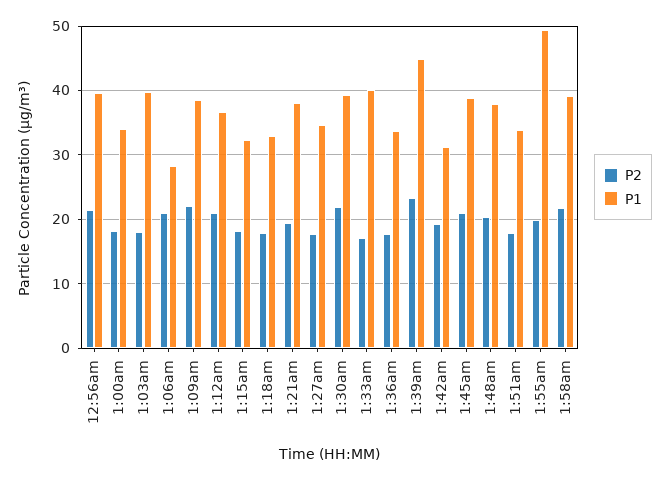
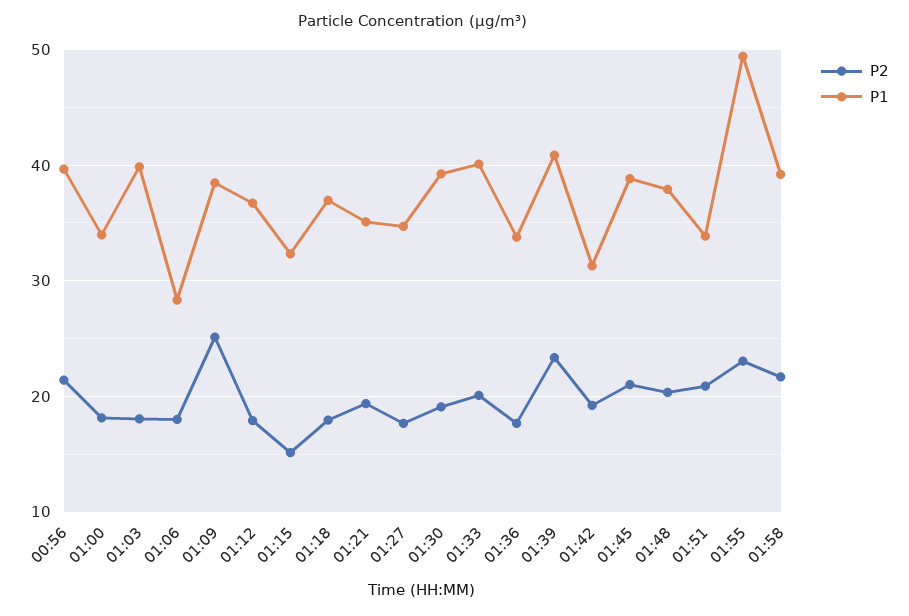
P2, 1:06am: 21 -> 18
P2, 1:09am: 22 -> 25
P2, 1:12am: 21 -> 18
P2, 1:15am: 18 -> 15
P1, 1:18am: 33 -> 37
P1, 1:21am: 38 -> 35
P2, 1:30am: 22 -> 19
P2, 1:33am: 17 -> 20
P1, 1:39am: 45 -> 41
P2, 1:51am: 18 -> 21
P2, 1:55am: 20 -> 23

